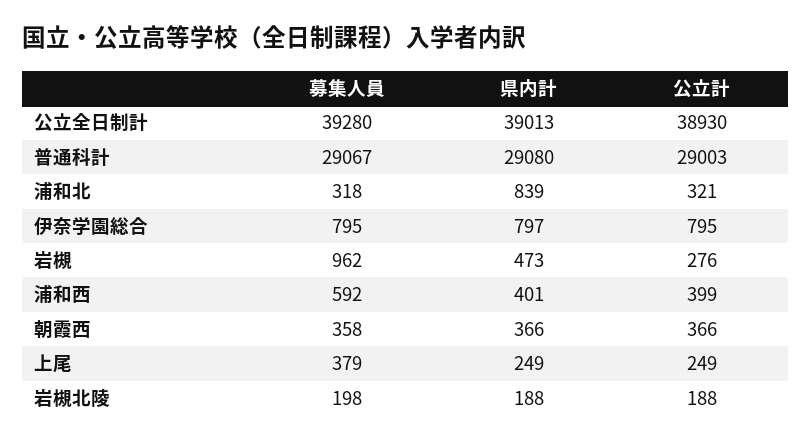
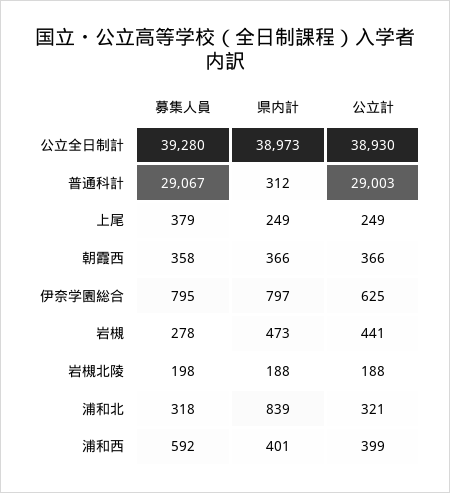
県内計, 公立全日制計: 39013 -> 38973
県内計, 普通科計: 29080 -> 312
公立計, 伊奈学園総合: 795 -> 625
募集人員, 岩槻: 962 -> 278
公立計, 岩槻: 276 -> 441

